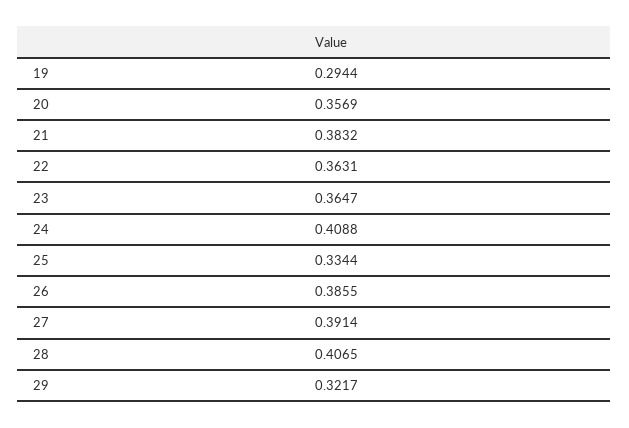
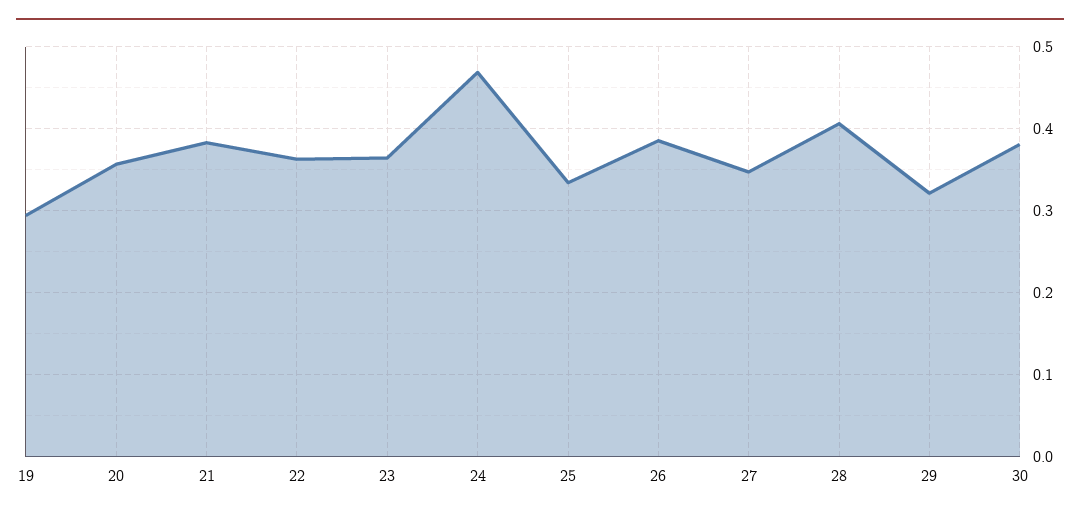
24: 0.4088 -> 0.47
27: 0.3914 -> 0.35
30: none -> 0.38

